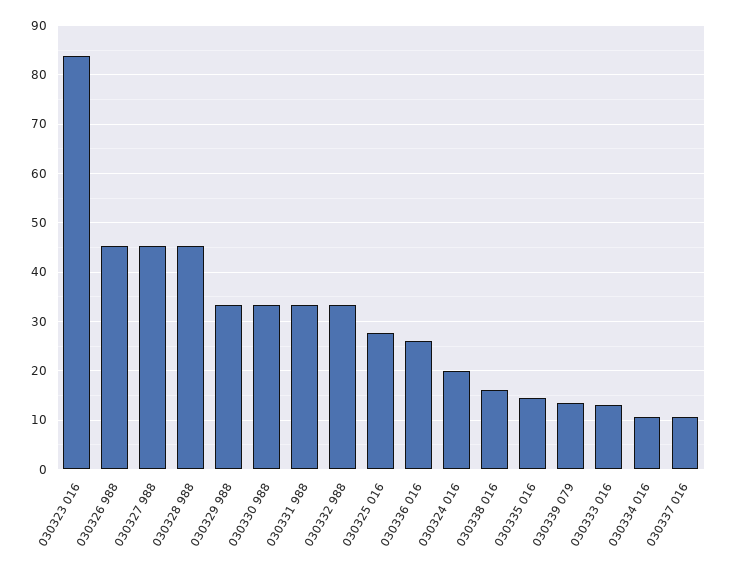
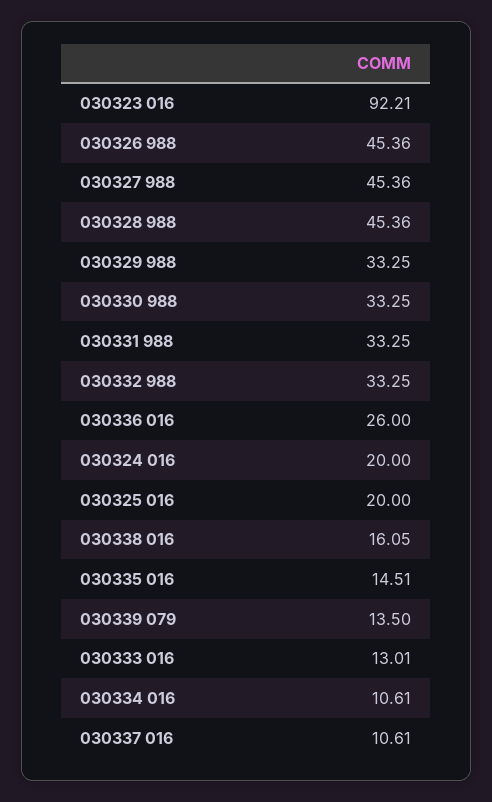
030323 016: 84 -> 92.21
030325 016: 28 -> 20

